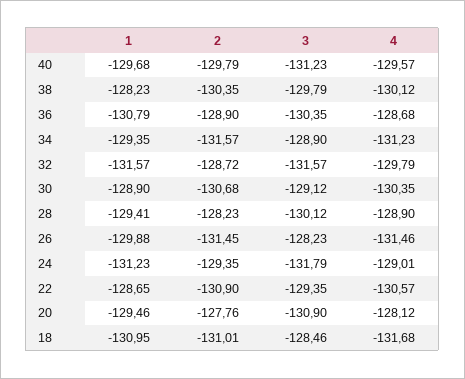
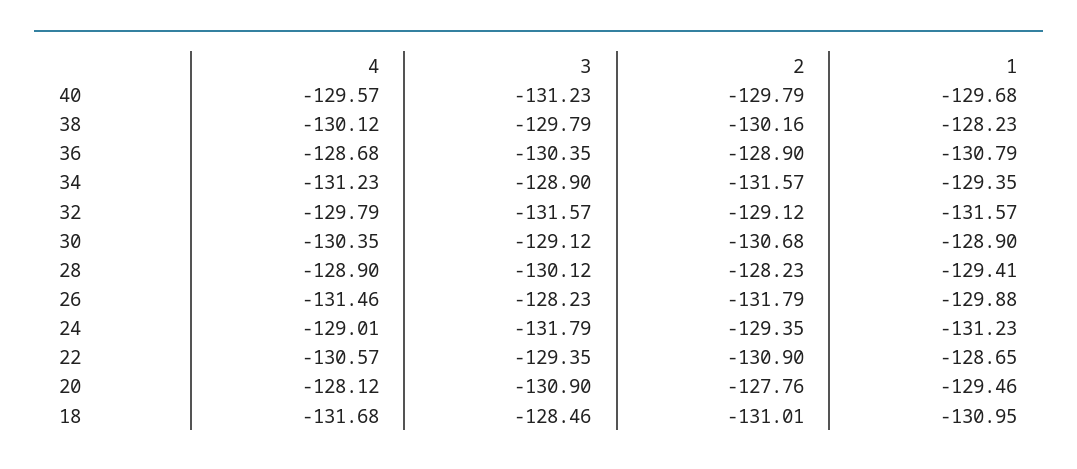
2, 38: -130.35 -> -130.16
2, 32: -128.72 -> -129.12
2, 26: -131.45 -> -131.79

